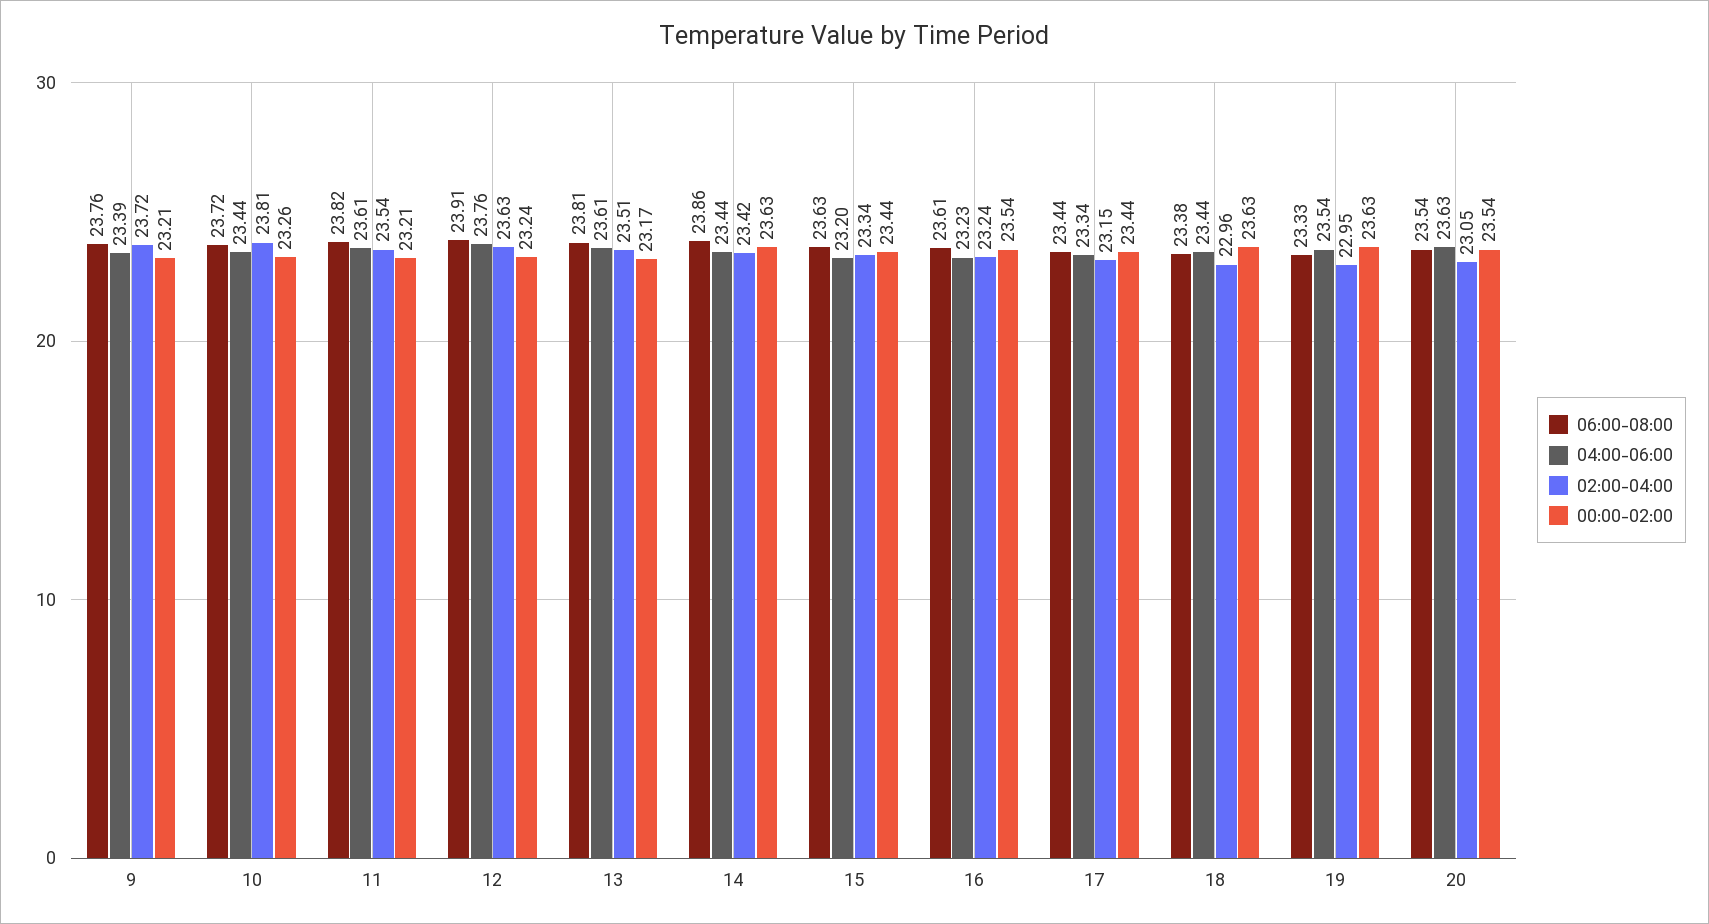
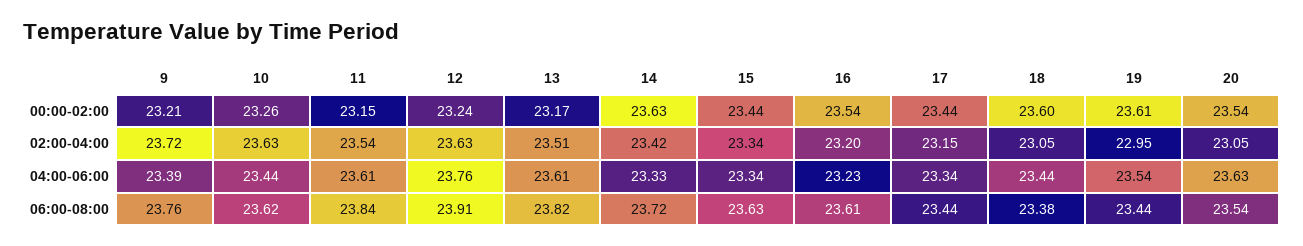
06:00-08:00, 10: 23.72 -> 23.62
02:00-04:00, 10: 23.81 -> 23.63
06:00-08:00, 11: 23.82 -> 23.84
00:00-02:00, 11: 23.21 -> 23.15
06:00-08:00, 13: 23.81 -> 23.82
06:00-08:00, 14: 23.86 -> 23.72
04:00-06:00, 14: 23.44 -> 23.33
04:00-06:00, 15: 23.2 -> 23.34
02:00-04:00, 16: 23.24 -> 23.2
02:00-04:00, 18: 22.96 -> 23.05
00:00-02:00, 18: 23.63 -> 23.6
06:00-08:00, 19: 23.33 -> 23.44
00:00-02:00, 19: 23.63 -> 23.61

